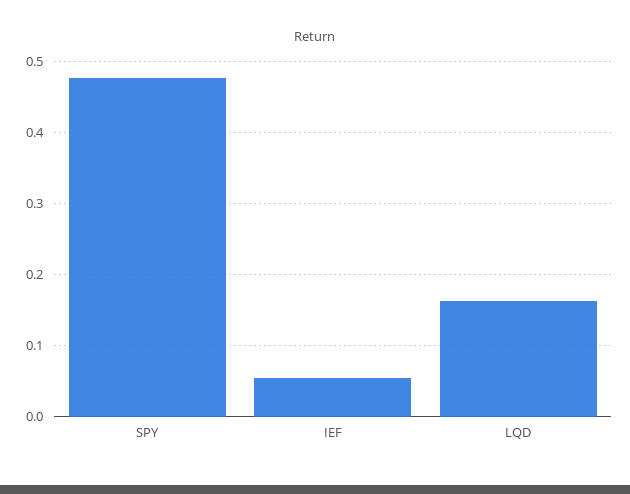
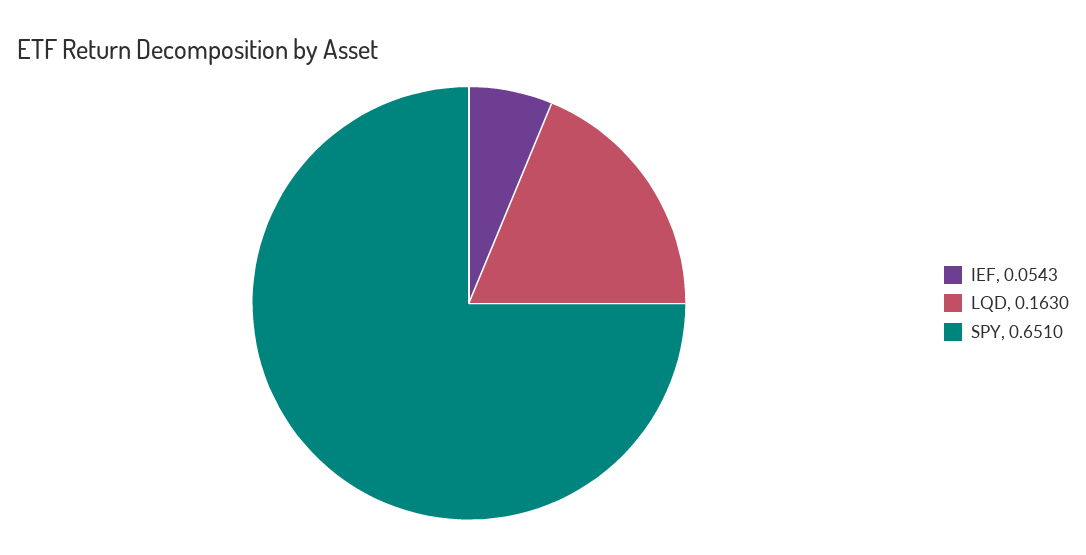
SPY: 0.48 -> 0.651

